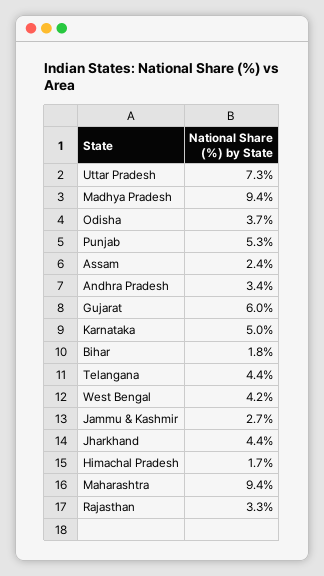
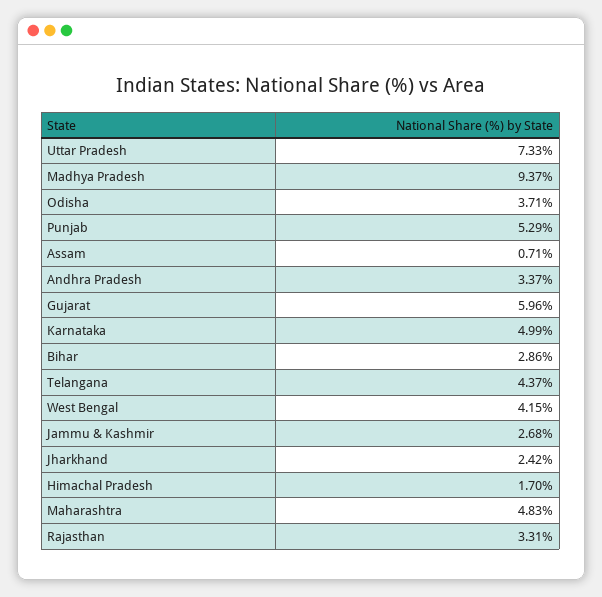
Assam: 2.4 -> 0.71
Bihar: 1.8 -> 2.86
Jharkhand: 4.4 -> 2.42
Maharashtra: 9.4 -> 4.83

